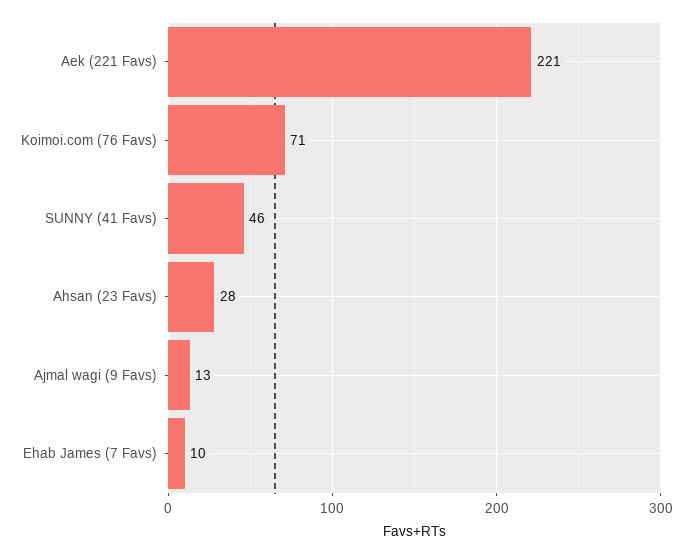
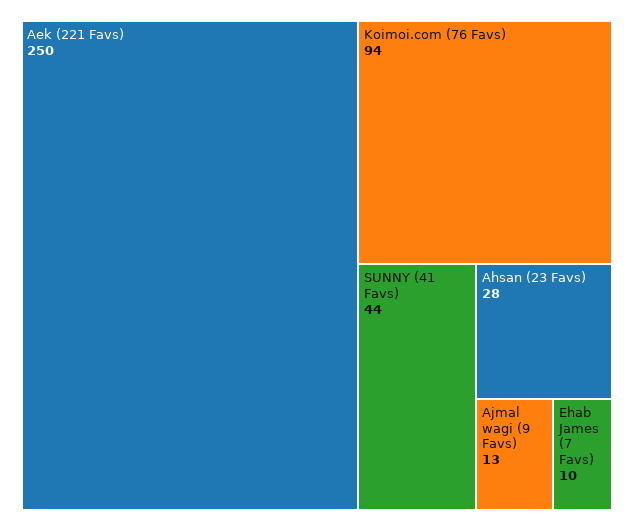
Aek (221 Favs): 221 -> 250
Koimoi.com (76 Favs): 71 -> 94
SUNNY (41 Favs): 46 -> 44

